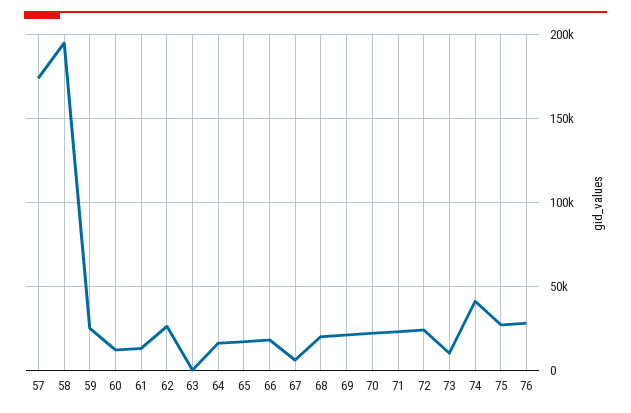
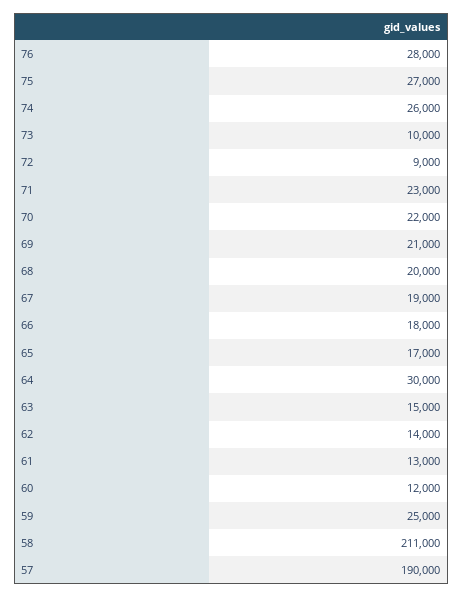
57: 175000 -> 190000
58: 195000 -> 211000
62: 25000 -> 14000
63: 0 -> 15000
64: 15000 -> 30000
67: 5000 -> 19000
72: 25000 -> 9000
74: 40000 -> 26000

